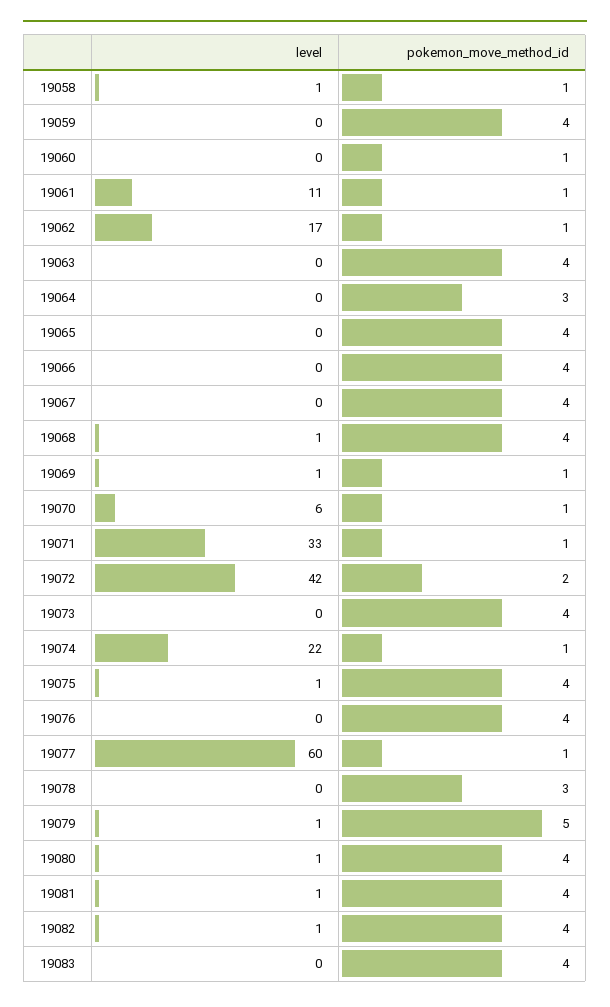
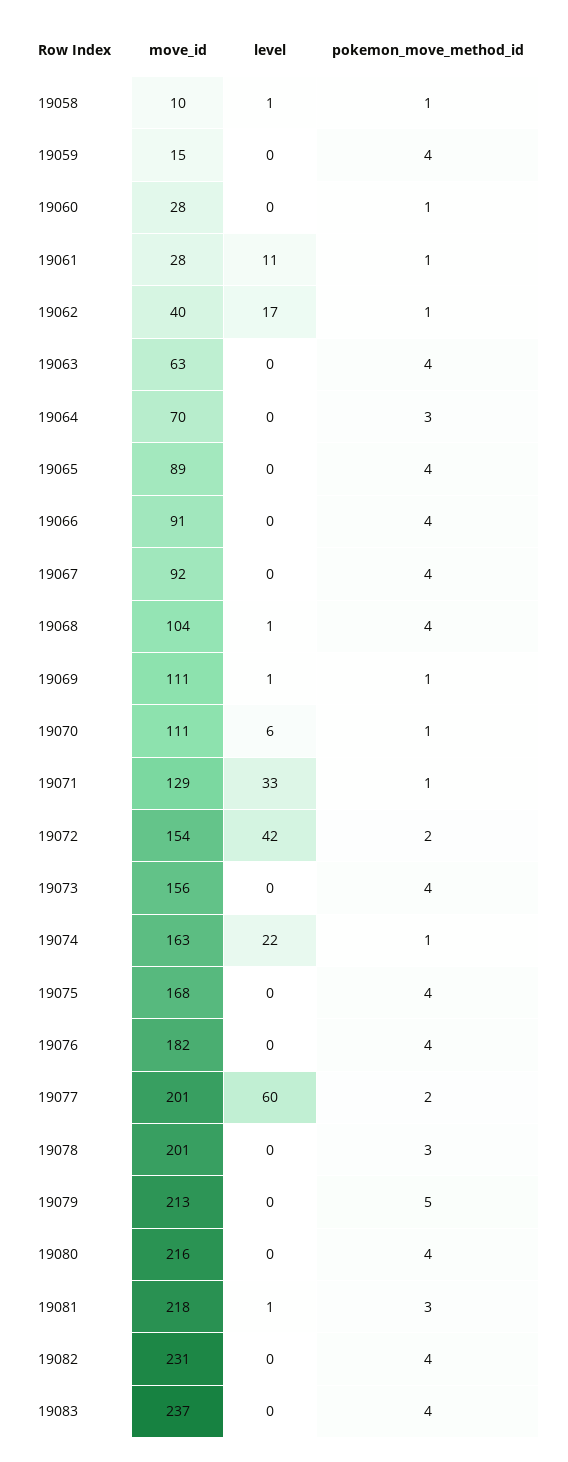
level, 19075: 1 -> 0
pokemon_move_method_id, 19077: 1 -> 2
level, 19079: 1 -> 0
level, 19080: 1 -> 0
pokemon_move_method_id, 19081: 4 -> 3
level, 19082: 1 -> 0
move_id, 19058: none -> 10
move_id, 19059: none -> 15
move_id, 19060: none -> 28
move_id, 19061: none -> 28
move_id, 19062: none -> 40
move_id, 19063: none -> 63
move_id, 19064: none -> 70
move_id, 19065: none -> 89
move_id, 19066: none -> 91
move_id, 19067: none -> 92
move_id, 19068: none -> 104
move_id, 19069: none -> 111
move_id, 19070: none -> 111
move_id, 19071: none -> 129
move_id, 19072: none -> 154
move_id, 19073: none -> 156
move_id, 19074: none -> 163
move_id, 19075: none -> 168
move_id, 19076: none -> 182
move_id, 19077: none -> 201
move_id, 19078: none -> 201
move_id, 19079: none -> 213
move_id, 19080: none -> 216
move_id, 19081: none -> 218
move_id, 19082: none -> 231
move_id, 19083: none -> 237

